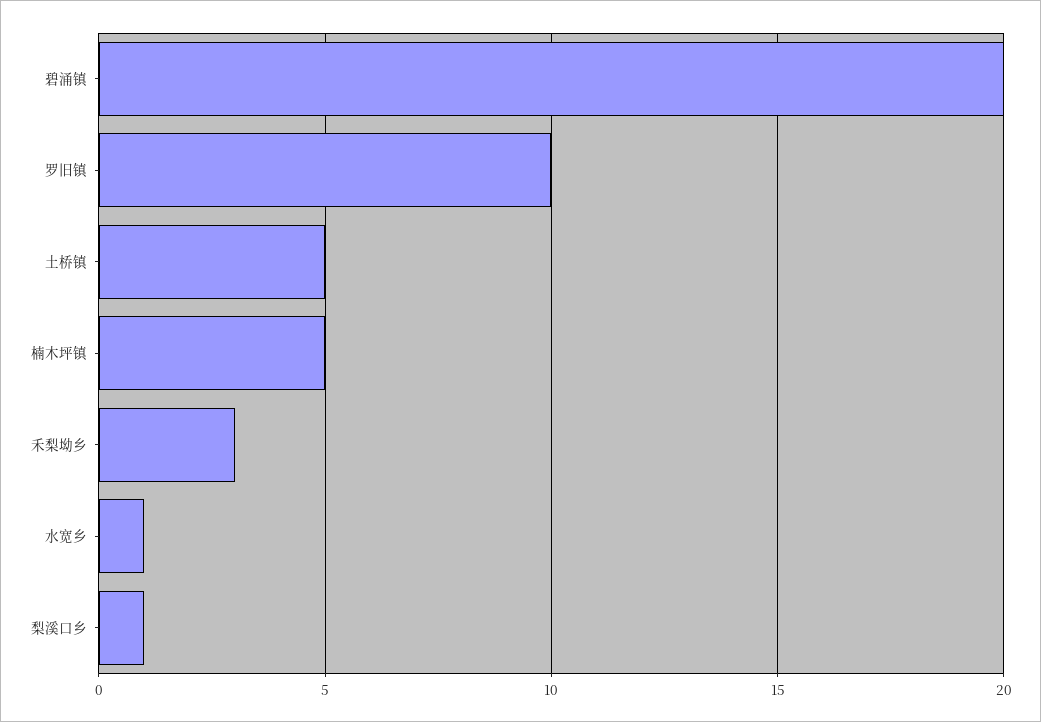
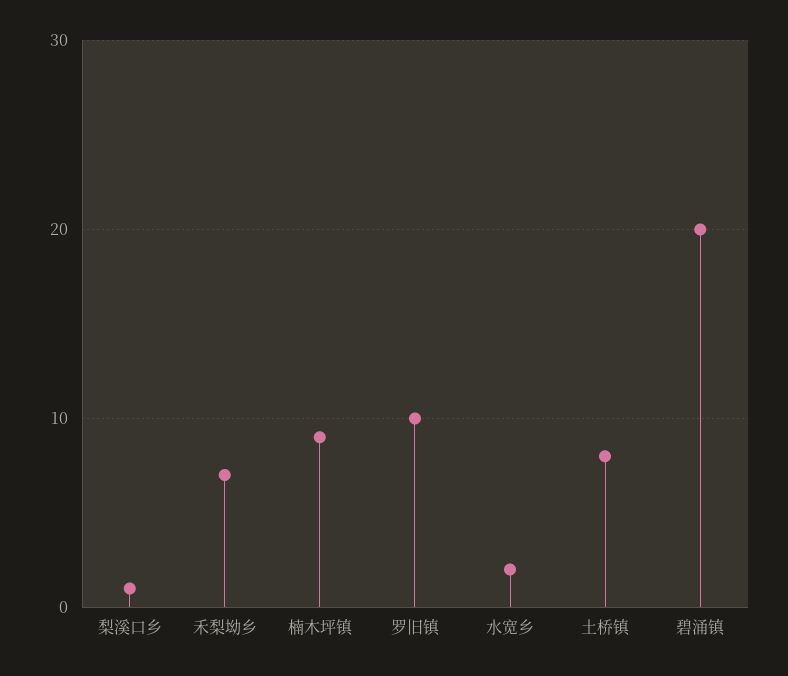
土桥镇: 5 -> 8
楠木坪镇: 5 -> 9
禾梨坳乡: 3 -> 7
水宽乡: 1 -> 2

